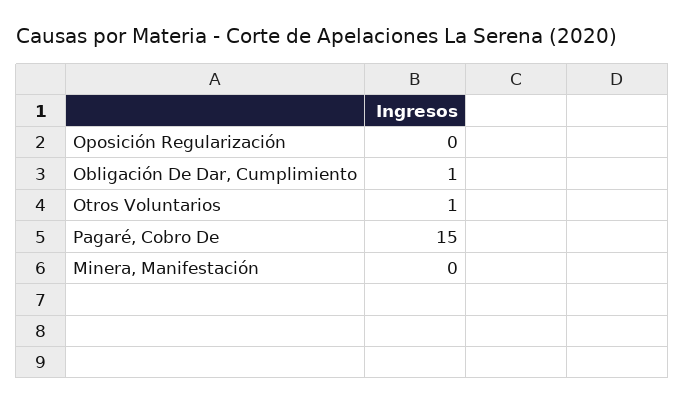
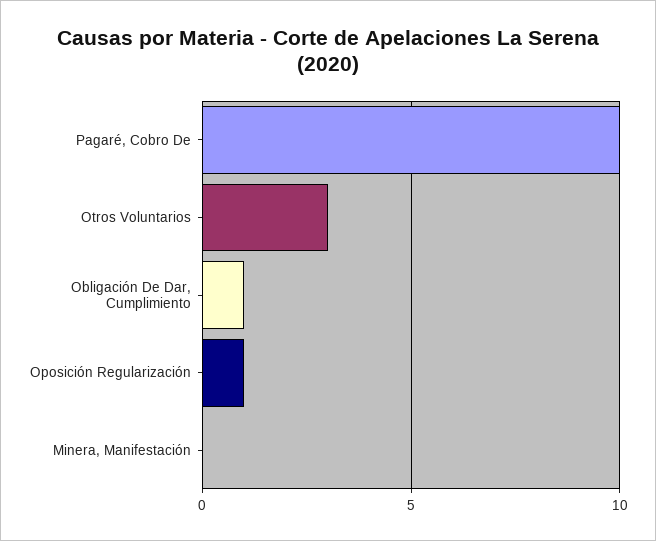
Oposición Regularización: 0 -> 1
Otros Voluntarios: 1 -> 3
Pagaré, Cobro De: 15 -> 10

